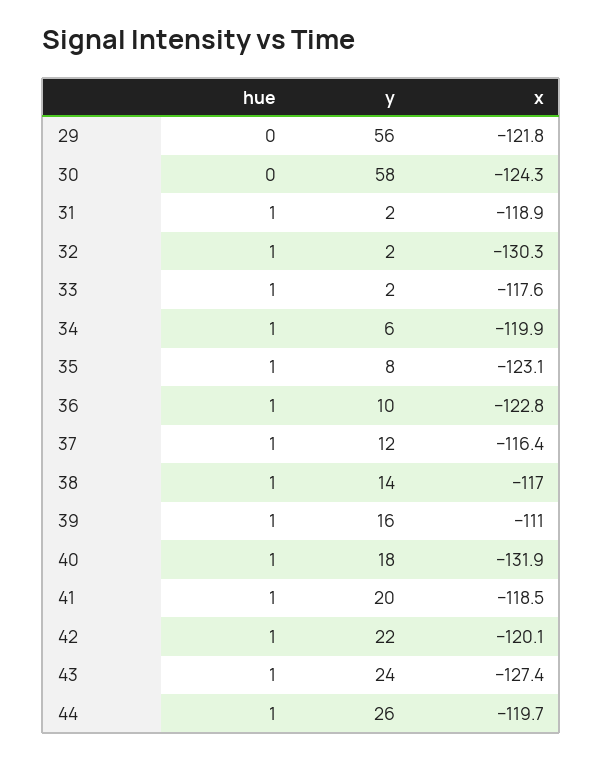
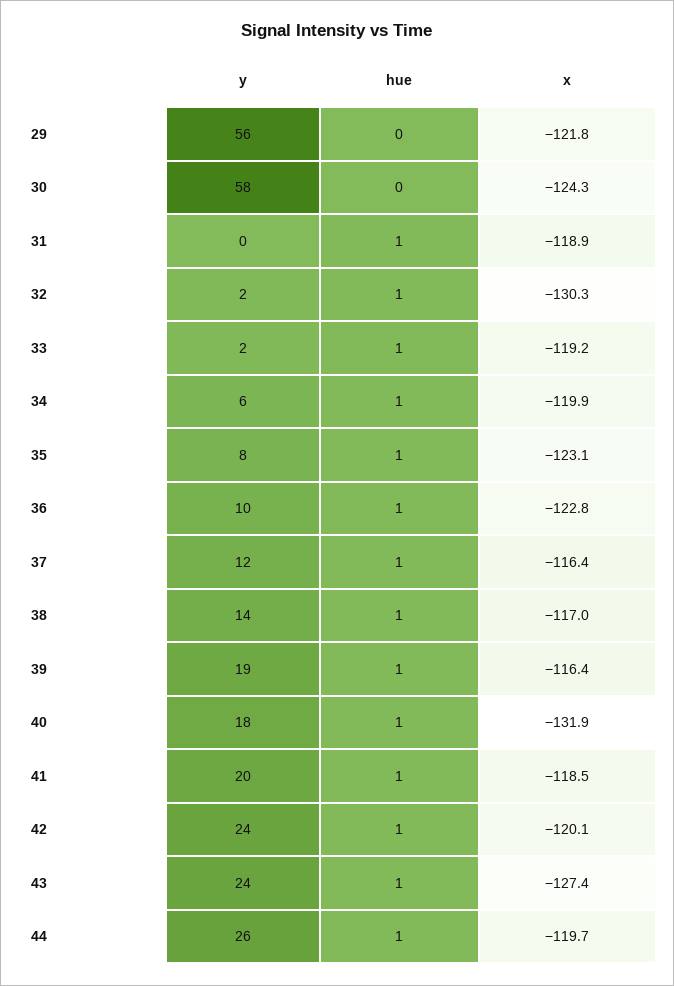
y, 31: 2 -> 0
x, 33: -117.6 -> -119.2
y, 39: 16 -> 19
x, 39: -111 -> -116.4
y, 42: 22 -> 24

